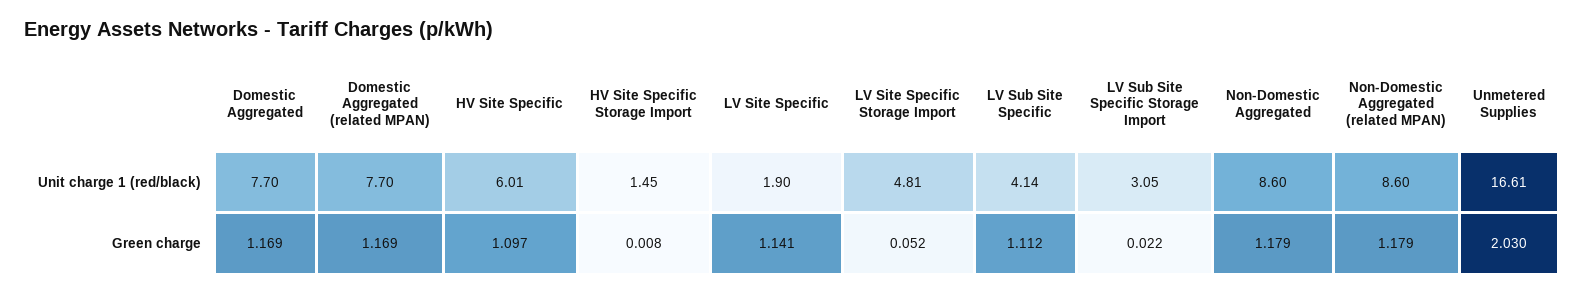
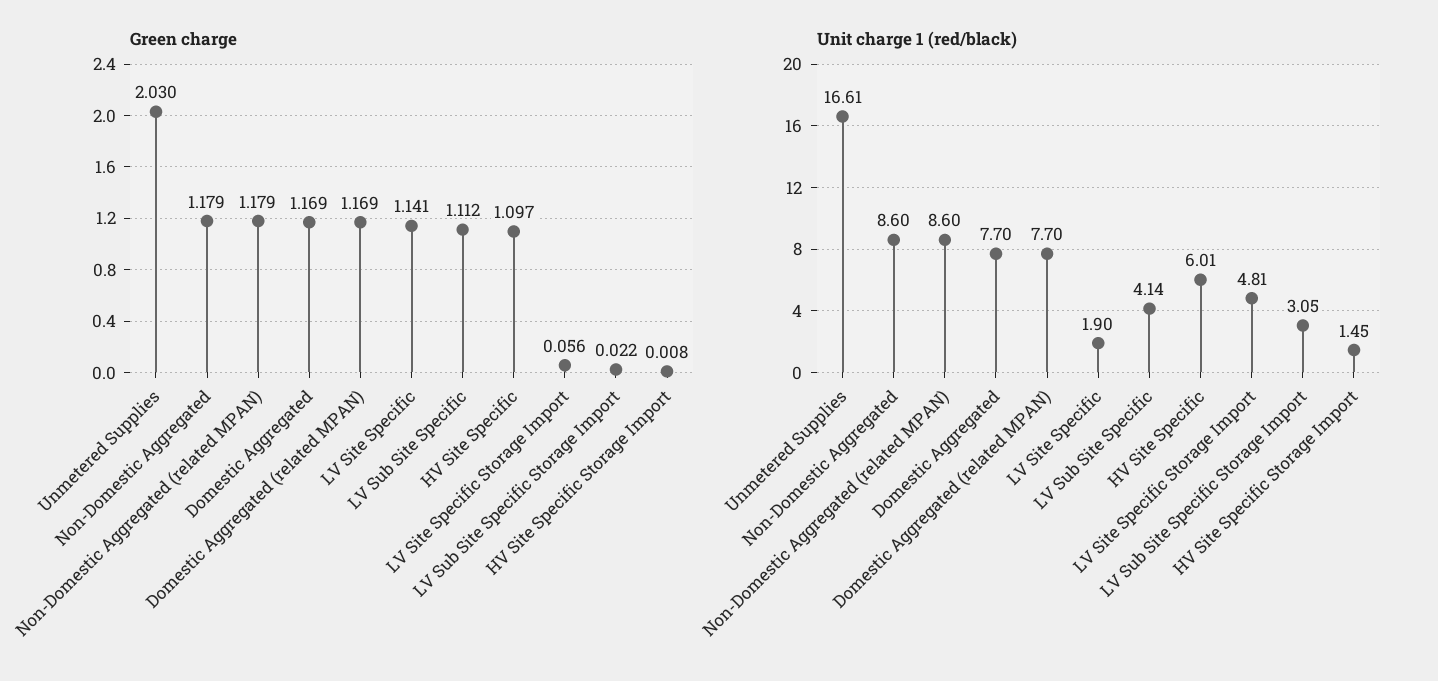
Green charge, LV Site Specific Storage Import: 0.052 -> 0.056

